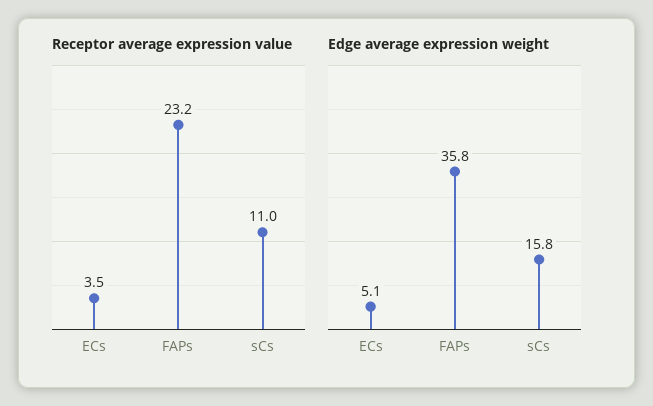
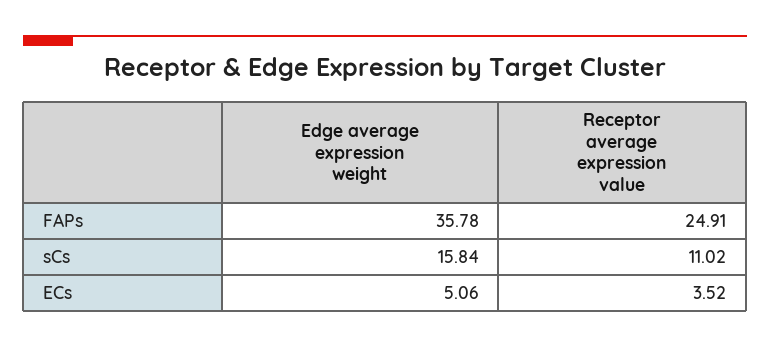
Receptor average expression value, FAPs: 23.2 -> 24.91

